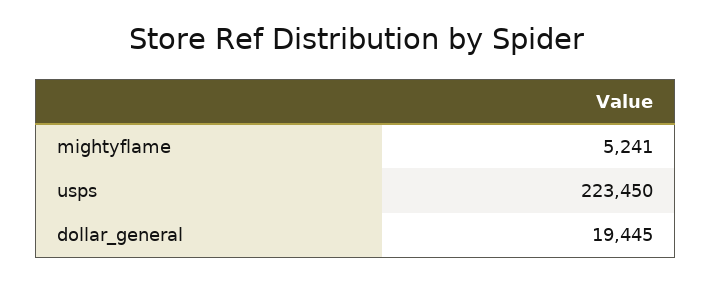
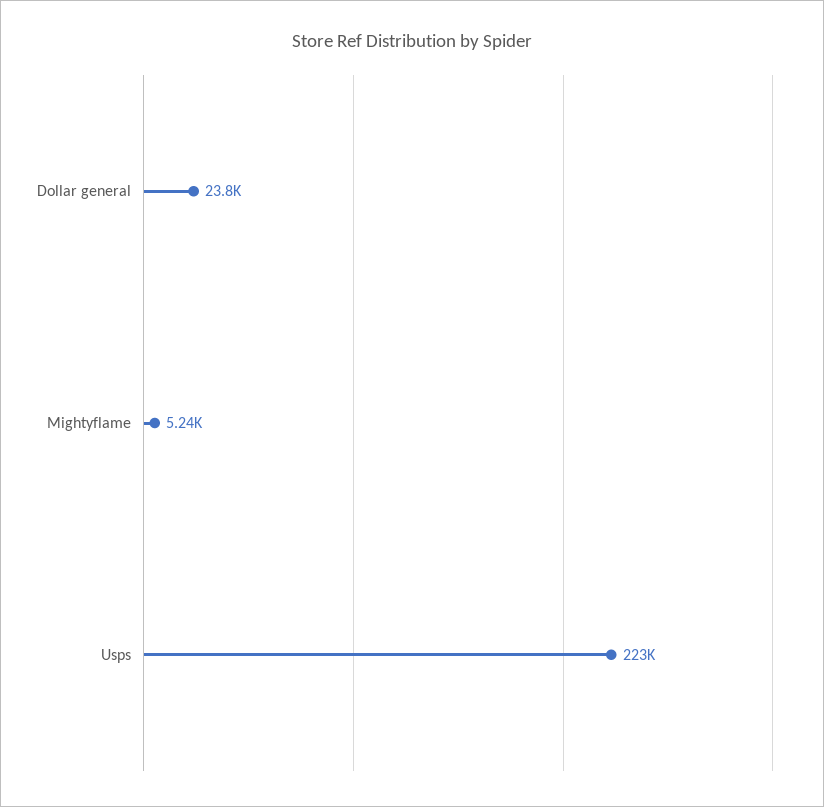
dollar_general: 19445 -> 23800

